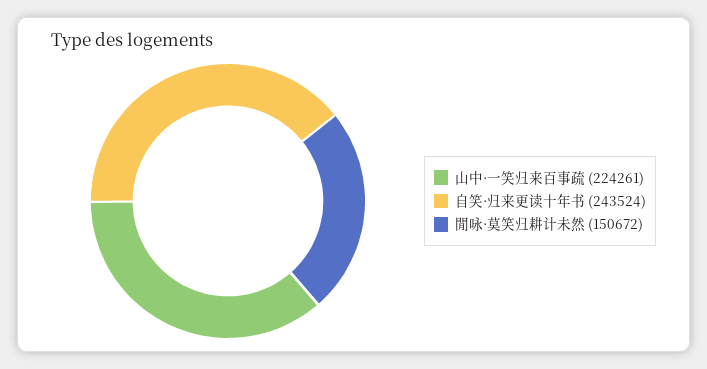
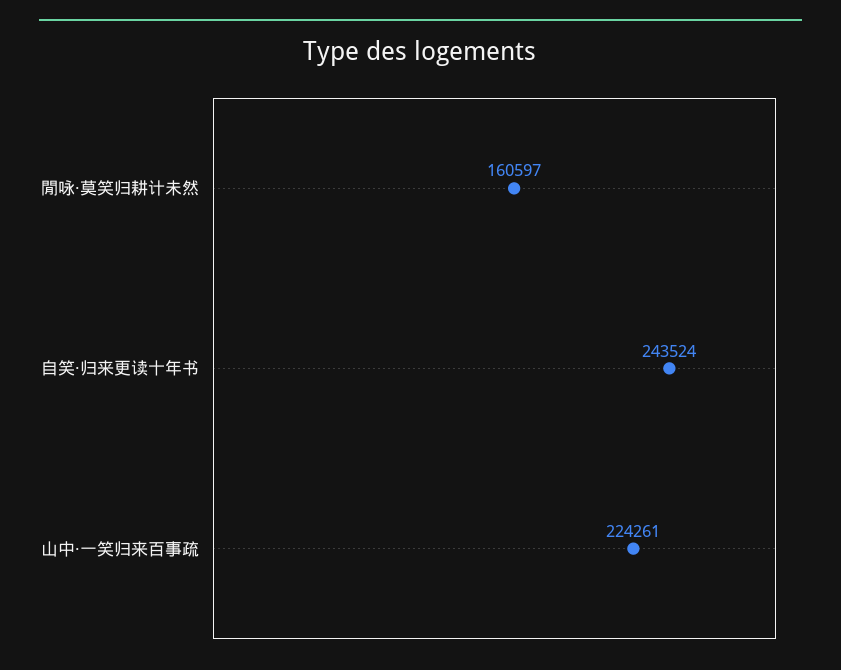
閒咏·莫笑归耕计未然: 150672 -> 160597

